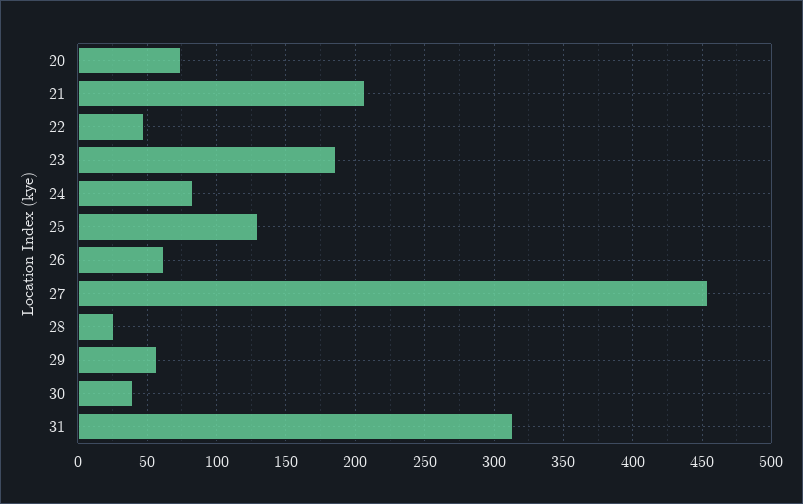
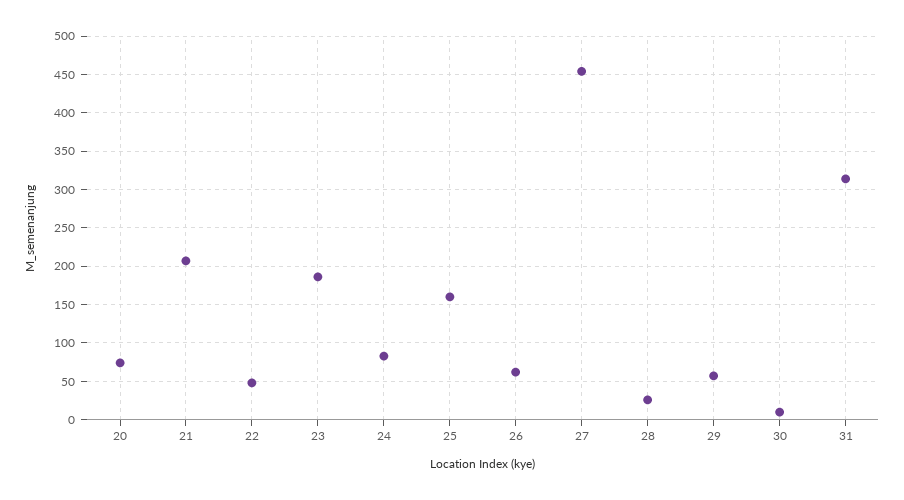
25: 130 -> 160
30: 40 -> 10

